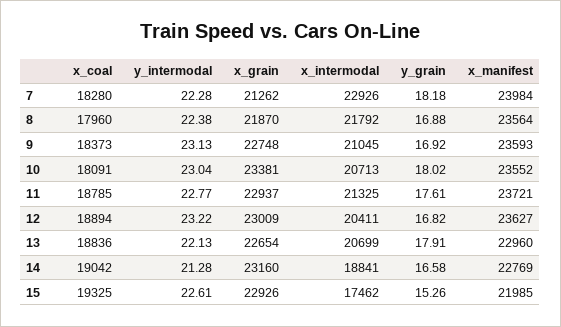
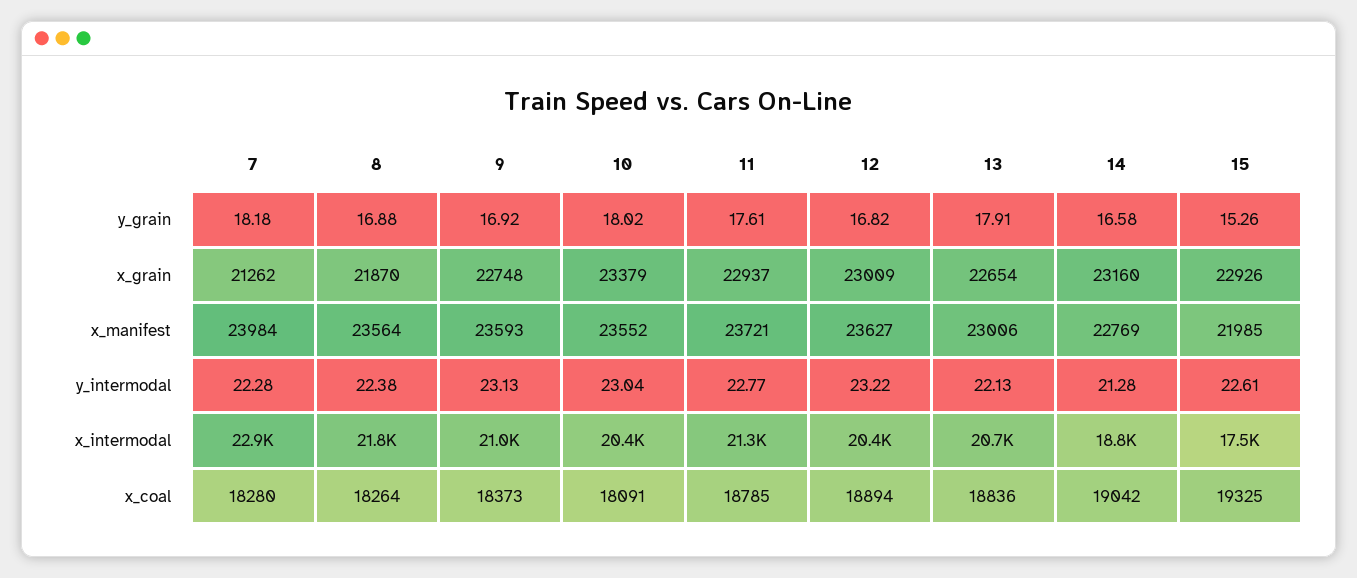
x_coal, 8: 17960 -> 18264
x_grain, 10: 23381 -> 23379
x_intermodal, 10: 20713 -> 20400
x_manifest, 13: 22960 -> 23006

